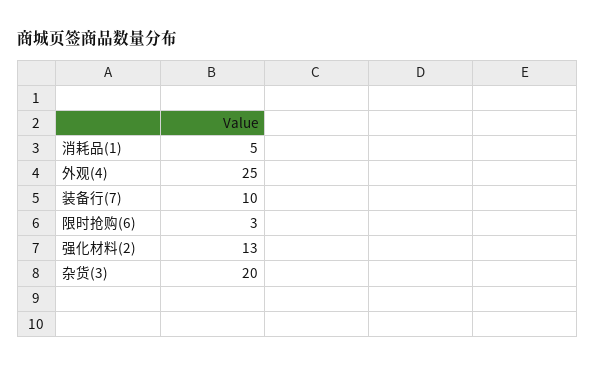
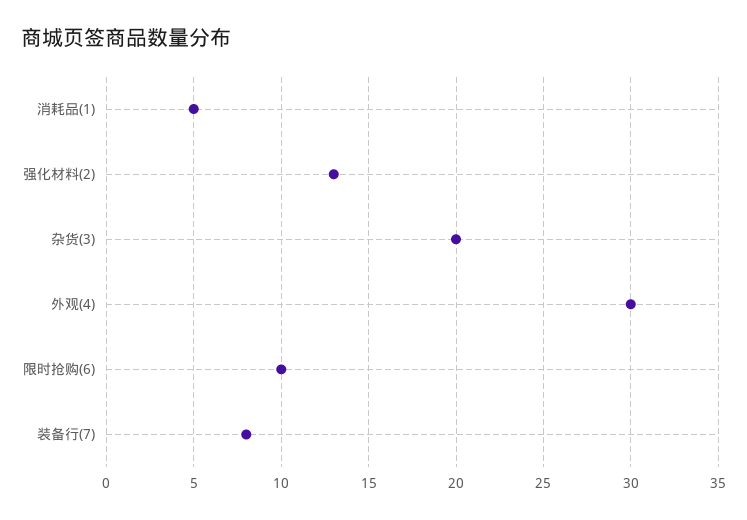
外观(4): 25 -> 30
装备行(7): 10 -> 8
限时抢购(6): 3 -> 10

